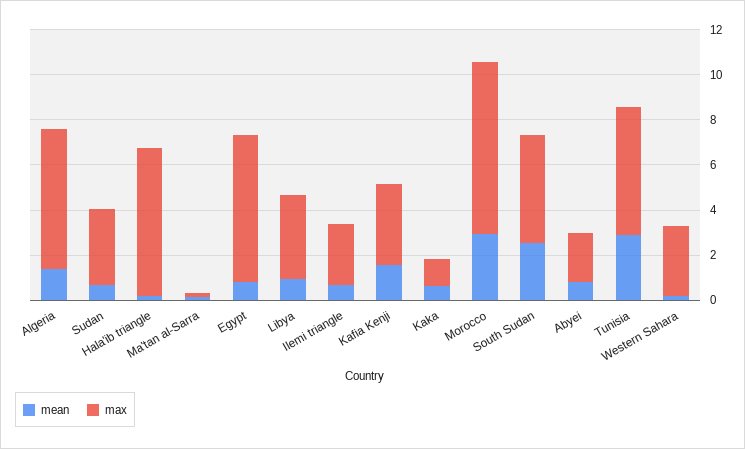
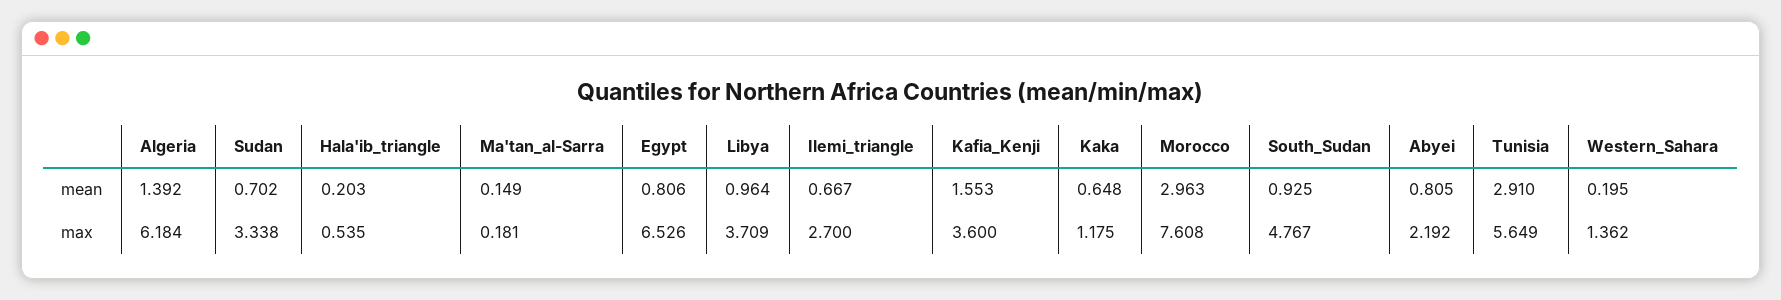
max, Hala'ib triangle: 6.5 -> 0.535
mean, South Sudan: 2.5 -> 0.925
max, Western Sahara: 3 -> 1.362

